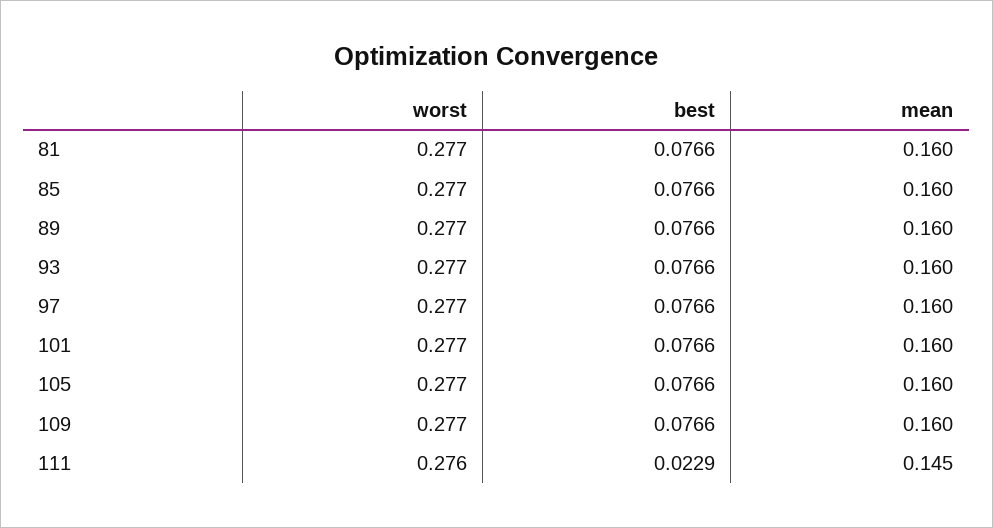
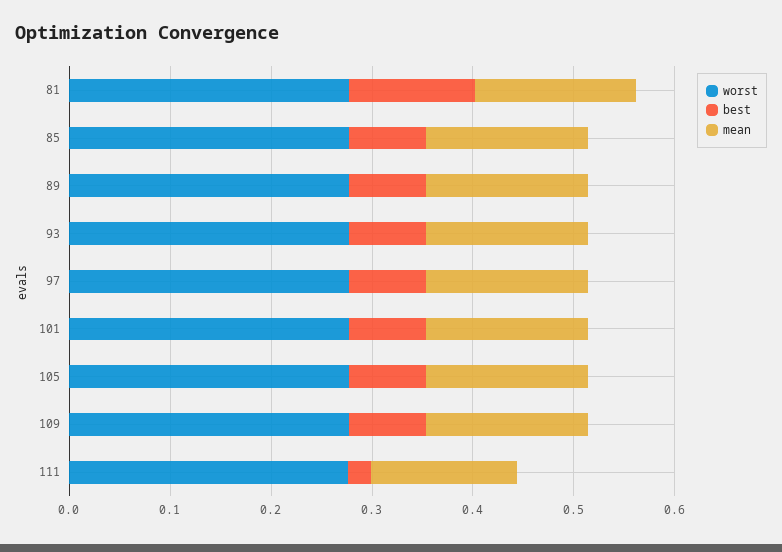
best, 81: 0.0766 -> 0.12

